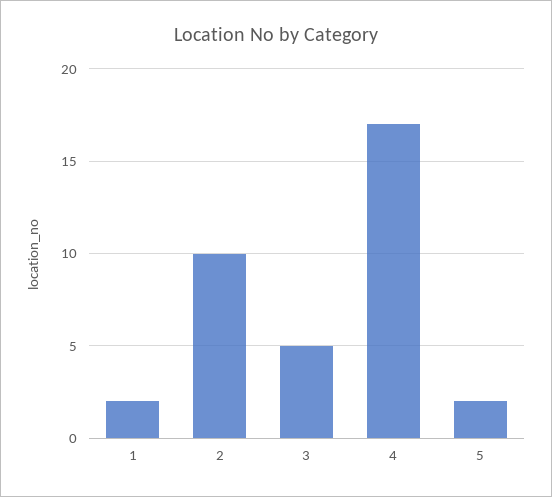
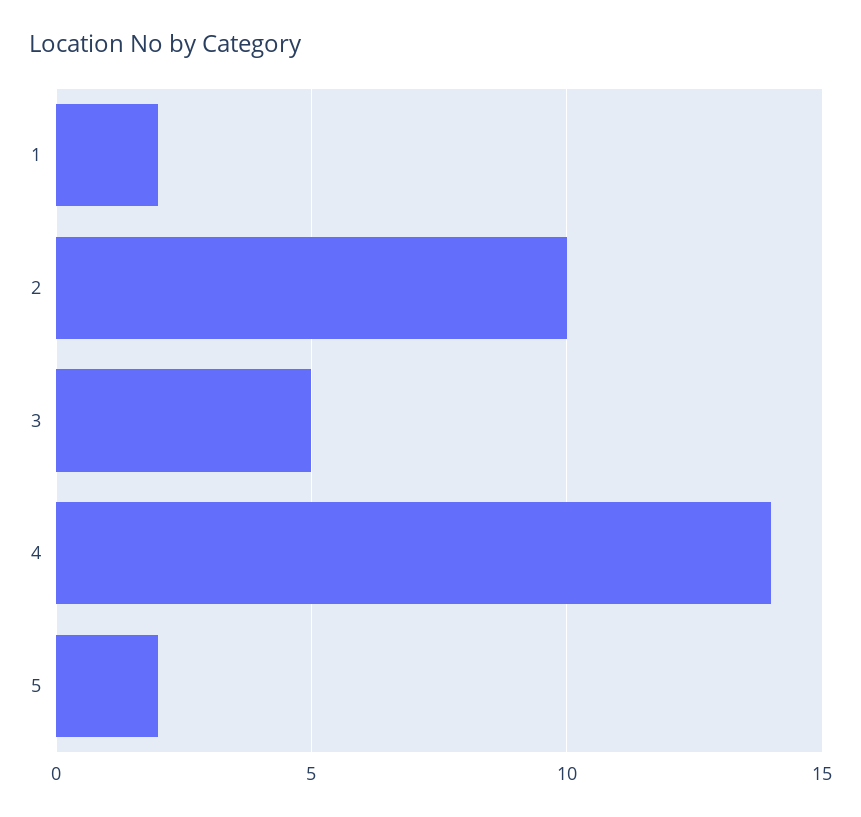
4: 17 -> 14

